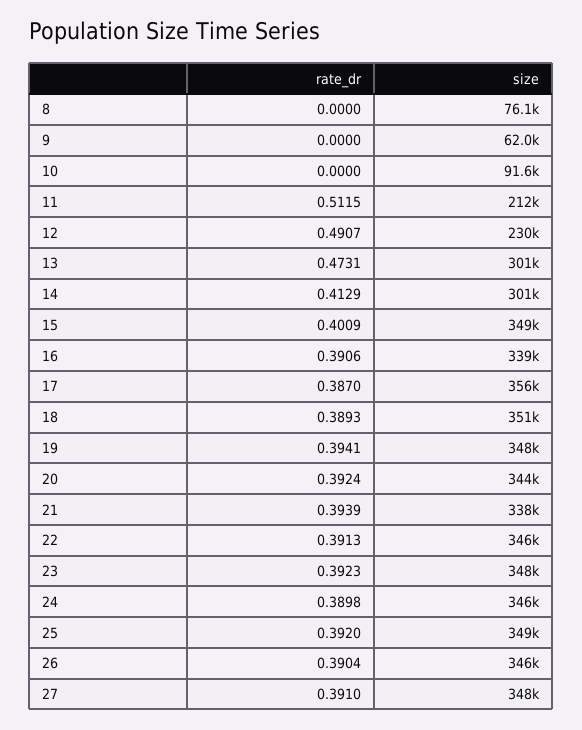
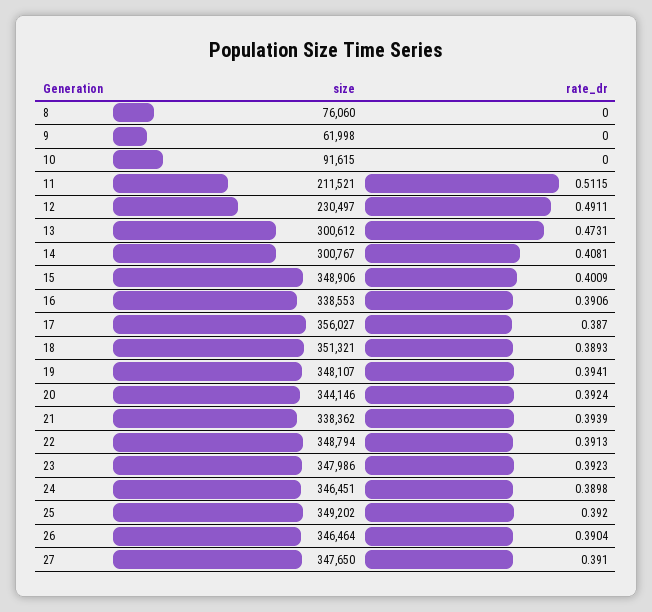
rate_dr, 12: 0.4907 -> 0.4911
rate_dr, 14: 0.4129 -> 0.4081
size, 22: 346000 -> 348794

